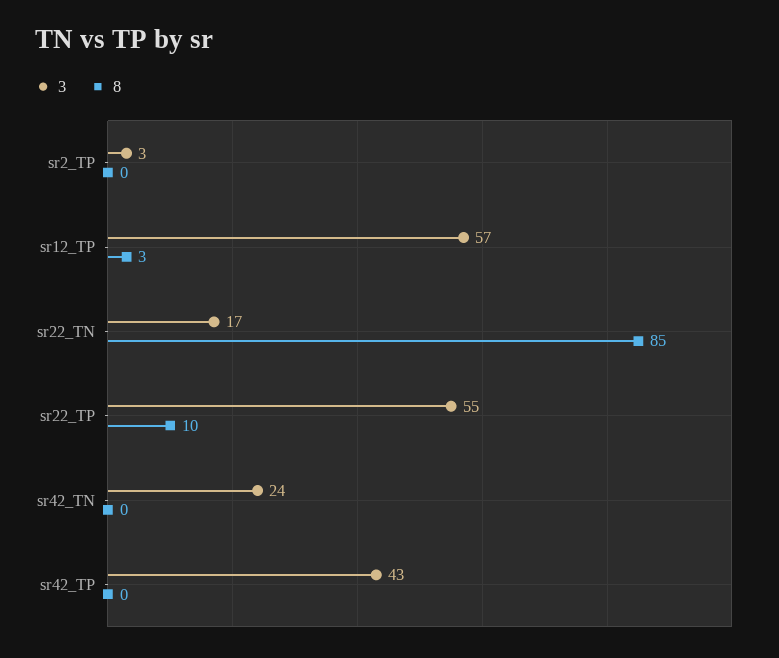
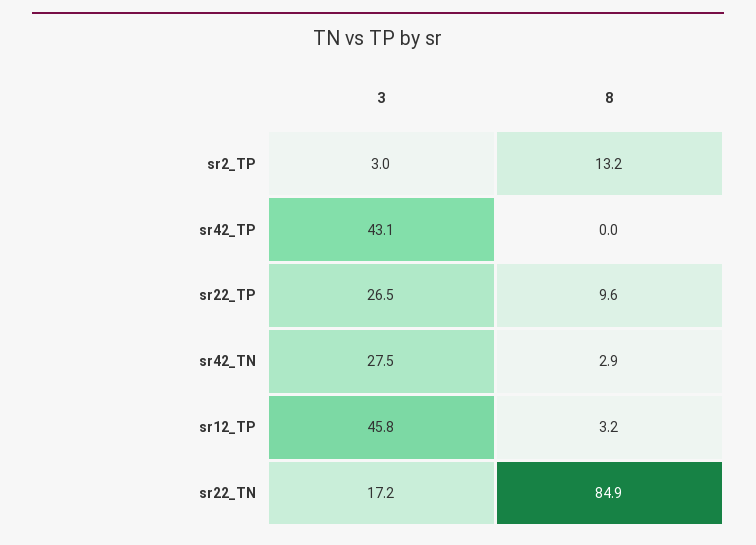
8, sr2_TP: 0 -> 13.2
3, sr12_TP: 57 -> 45.8
3, sr22_TP: 55 -> 26.5
3, sr42_TN: 24 -> 27.5
8, sr42_TN: 0 -> 2.9

